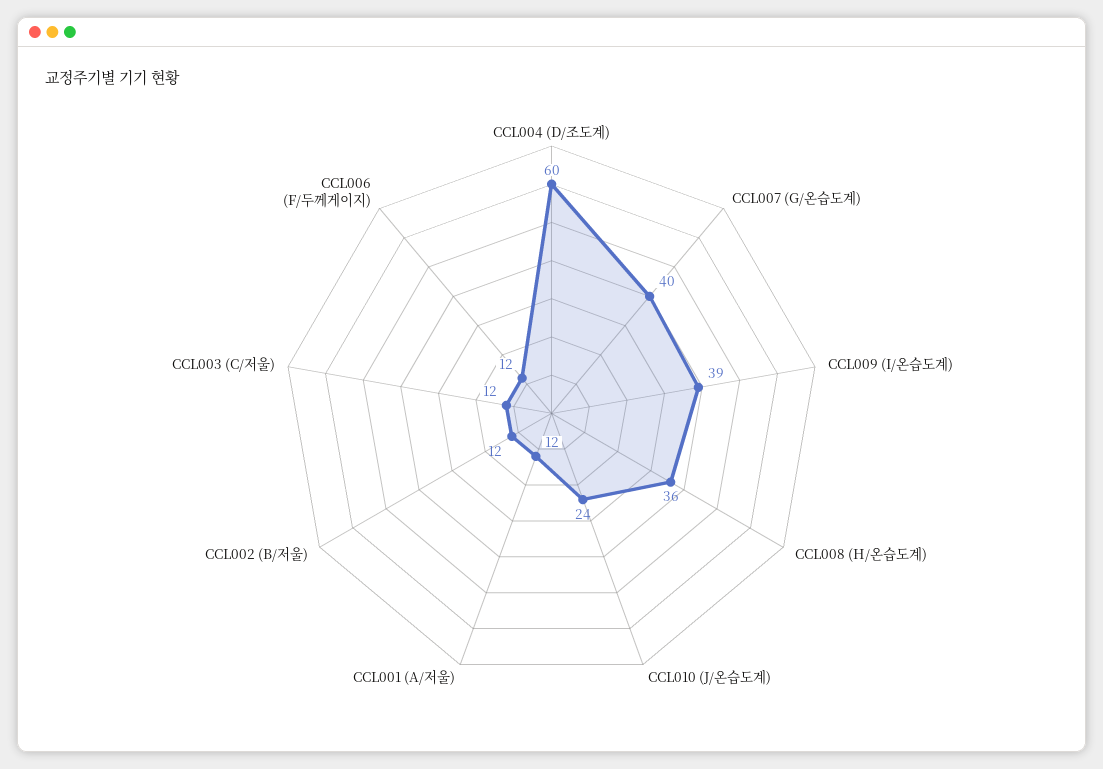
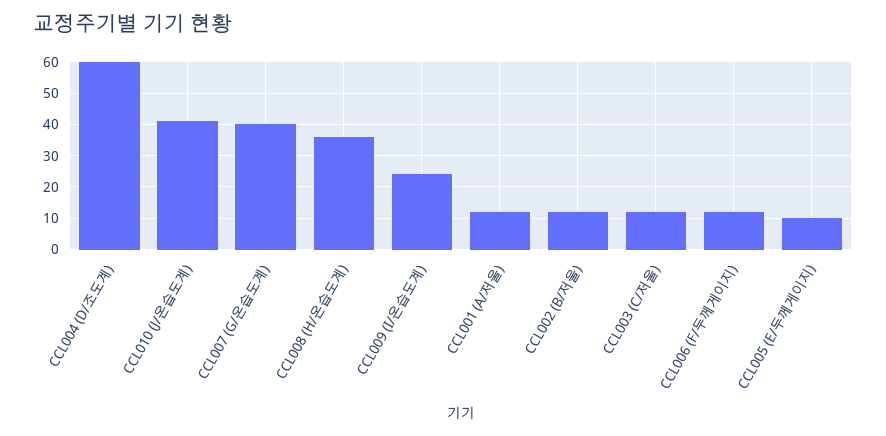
CCL009 (I/온습도계): 39 -> 25
CCL010 (J/온습도계): 24 -> 40
CCL005 (E/두께게이지): none -> 10

